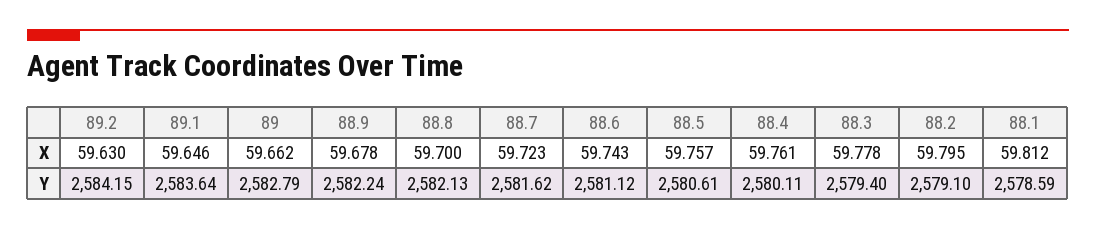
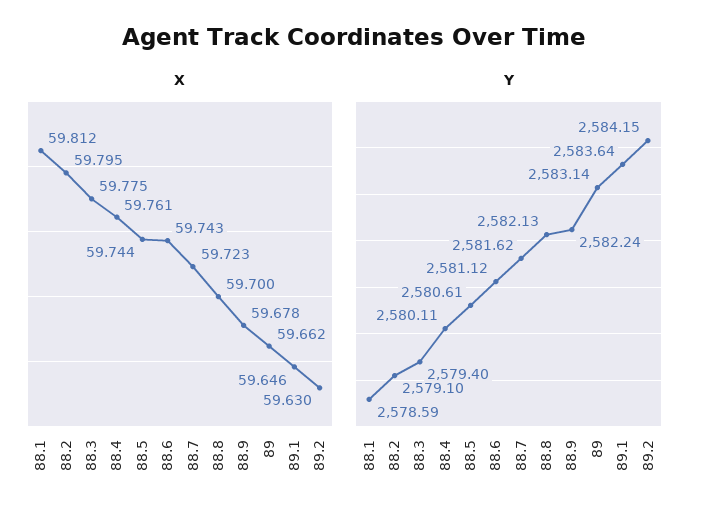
X, 88.5: 59.757 -> 59.744
X, 88.3: 59.778 -> 59.775
Y, 89: 2582.79 -> 2583.14

